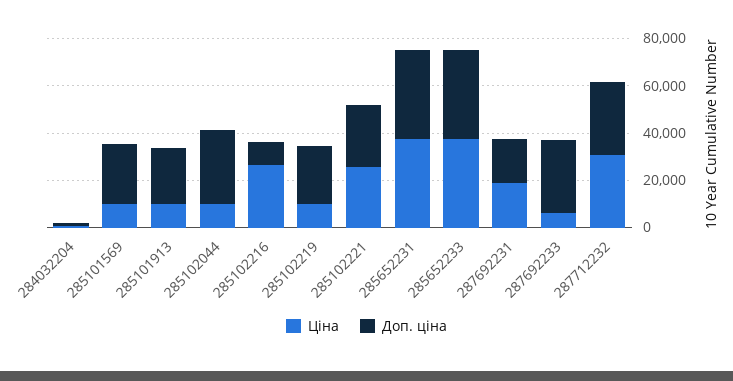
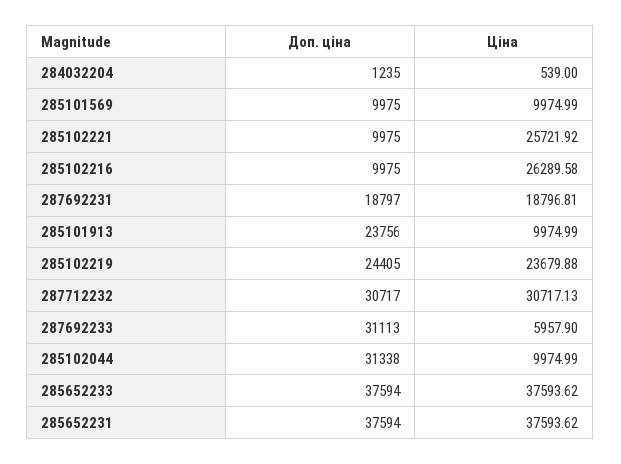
Доп. ціна, 285101569: 25000 -> 9975
Ціна, 285102219: 10000 -> 23679.88
Доп. ціна, 285102221: 25000 -> 9975

